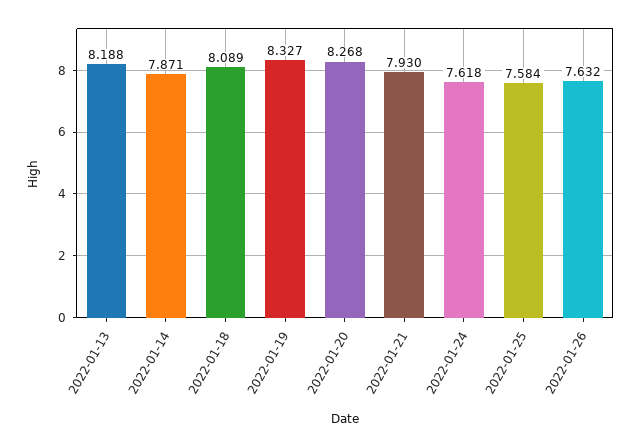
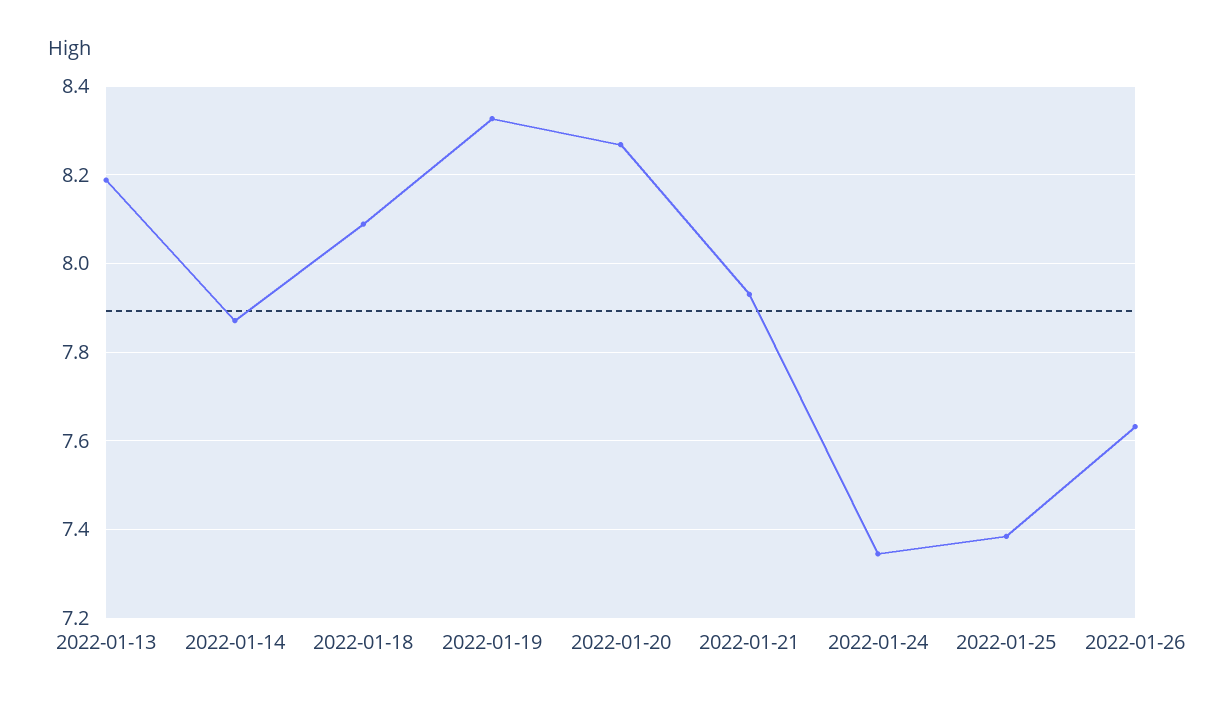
2022-01-24: 7.618 -> 7.34
2022-01-25: 7.584 -> 7.38

